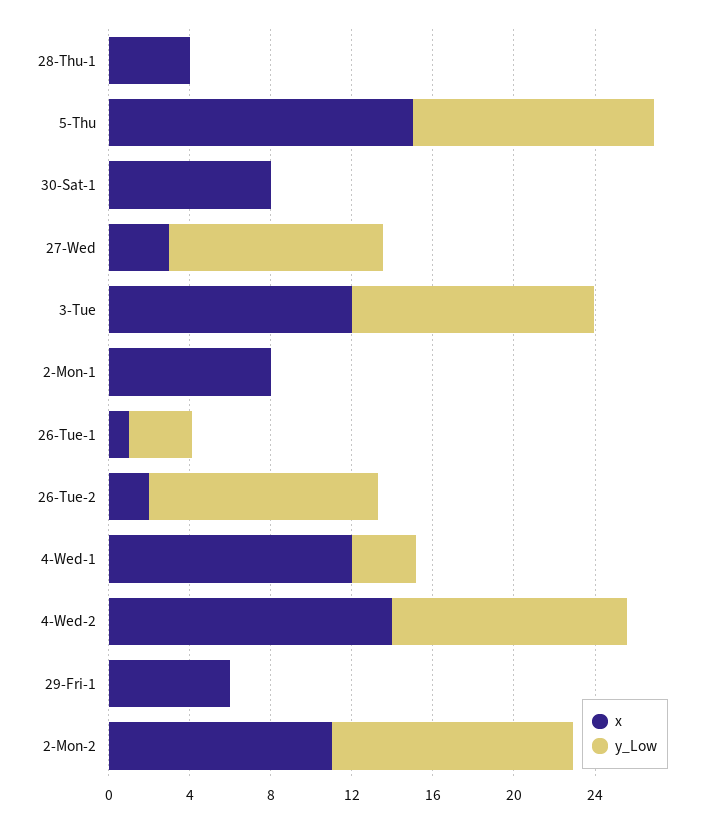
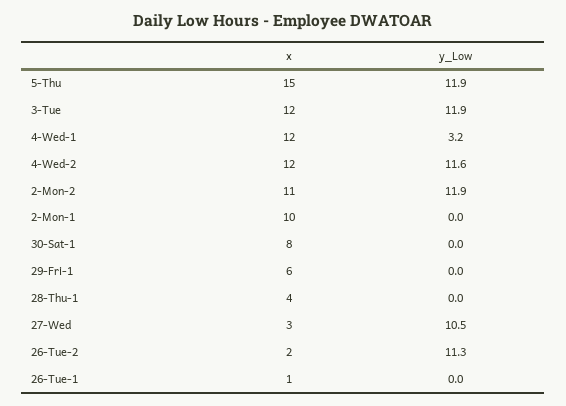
x, 2-Mon-1: 8 -> 10
y_Low, 26-Tue-1: 3 -> 0
x, 4-Wed-2: 14 -> 12

